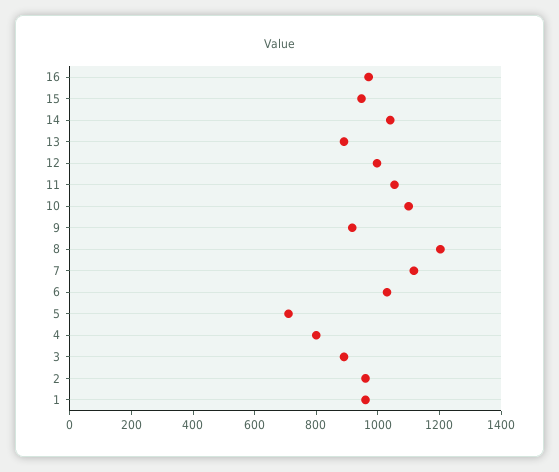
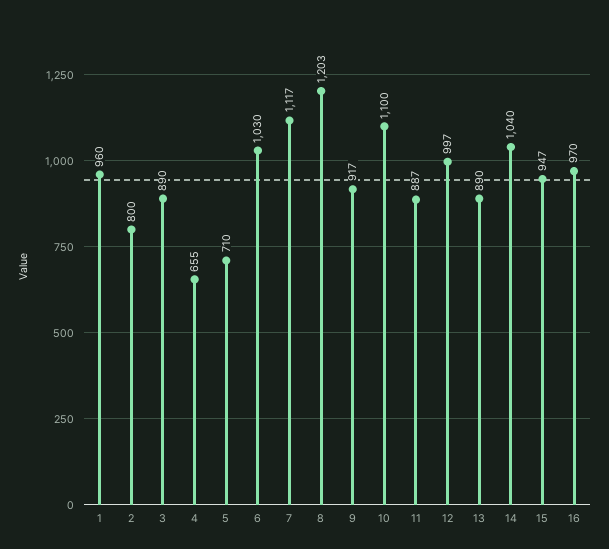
11: 1050 -> 887
4: 800 -> 655
2: 950 -> 800

